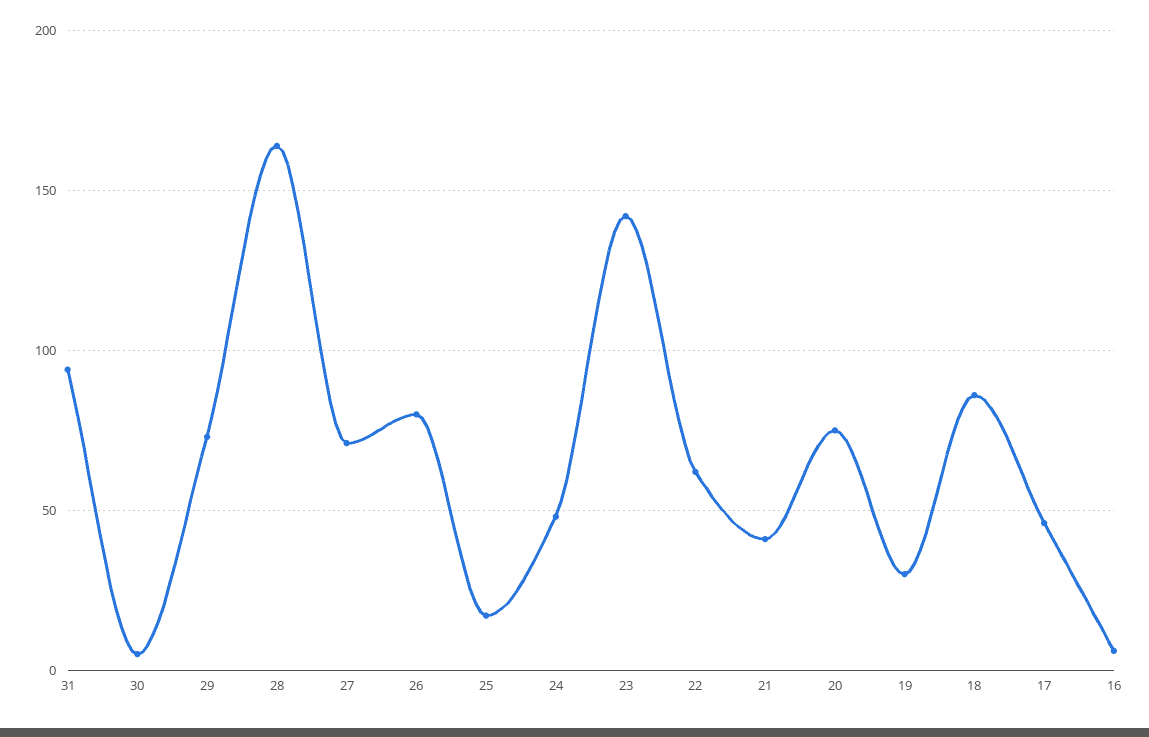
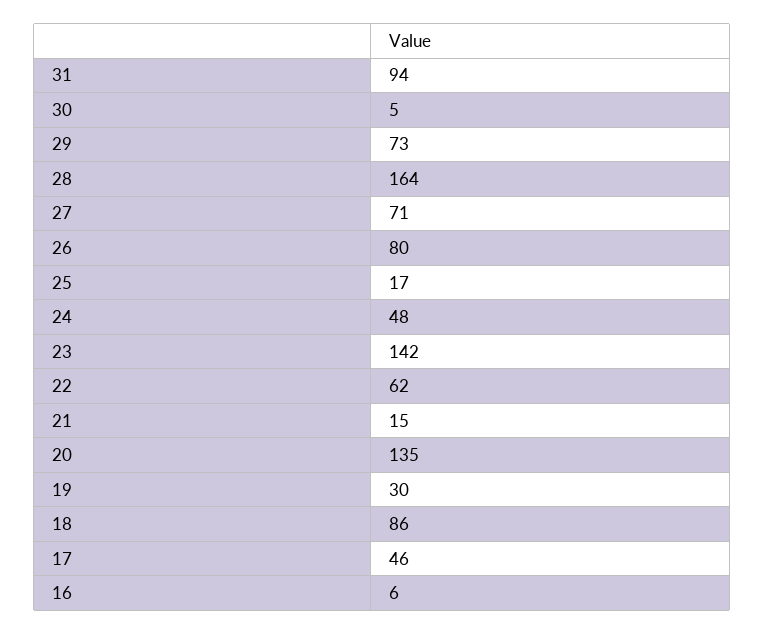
21: 40 -> 15
20: 75 -> 135

